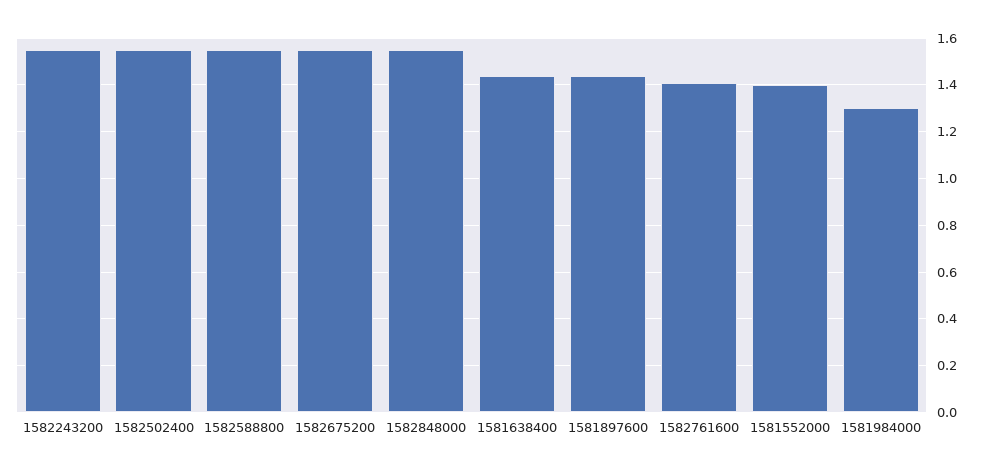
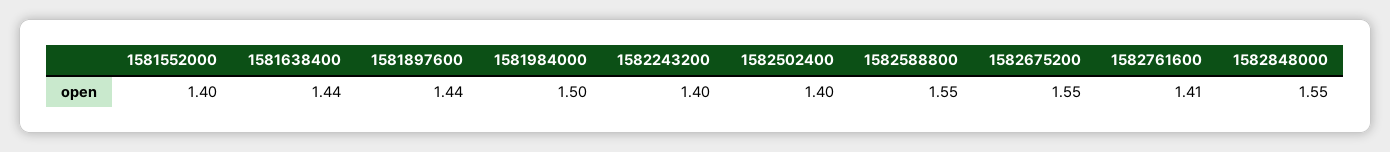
1582243200: 1.55 -> 1.4
1582502400: 1.55 -> 1.4
1581984000: 1.3 -> 1.5

